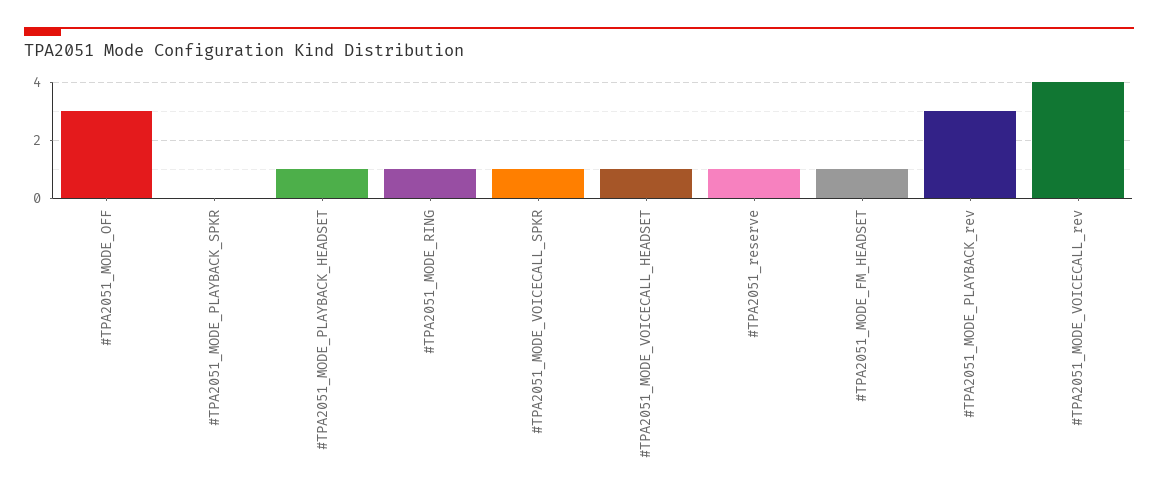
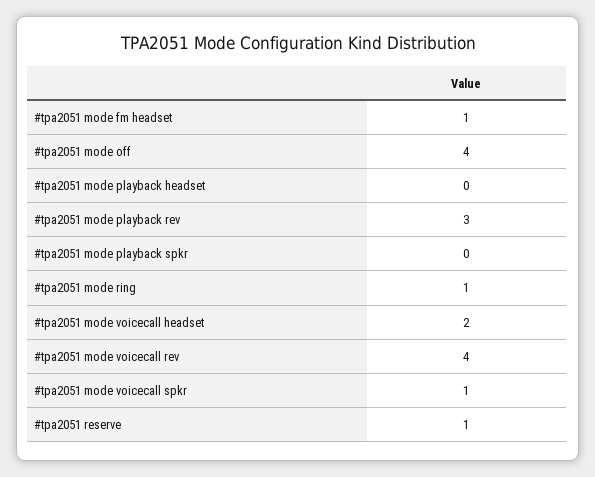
#TPA2051_MODE_OFF: 3 -> 4
#TPA2051_MODE_PLAYBACK_HEADSET: 1 -> 0
#TPA2051_MODE_VOICECALL_HEADSET: 1 -> 2

